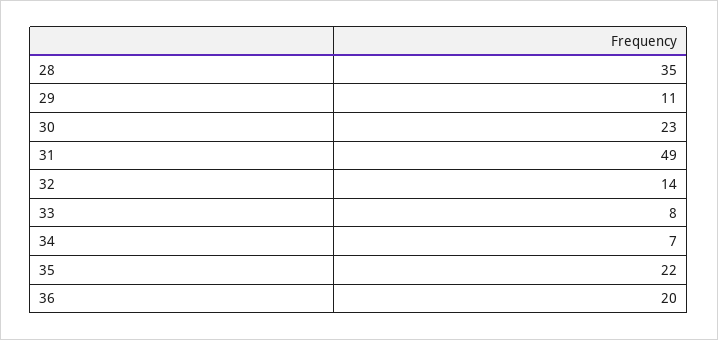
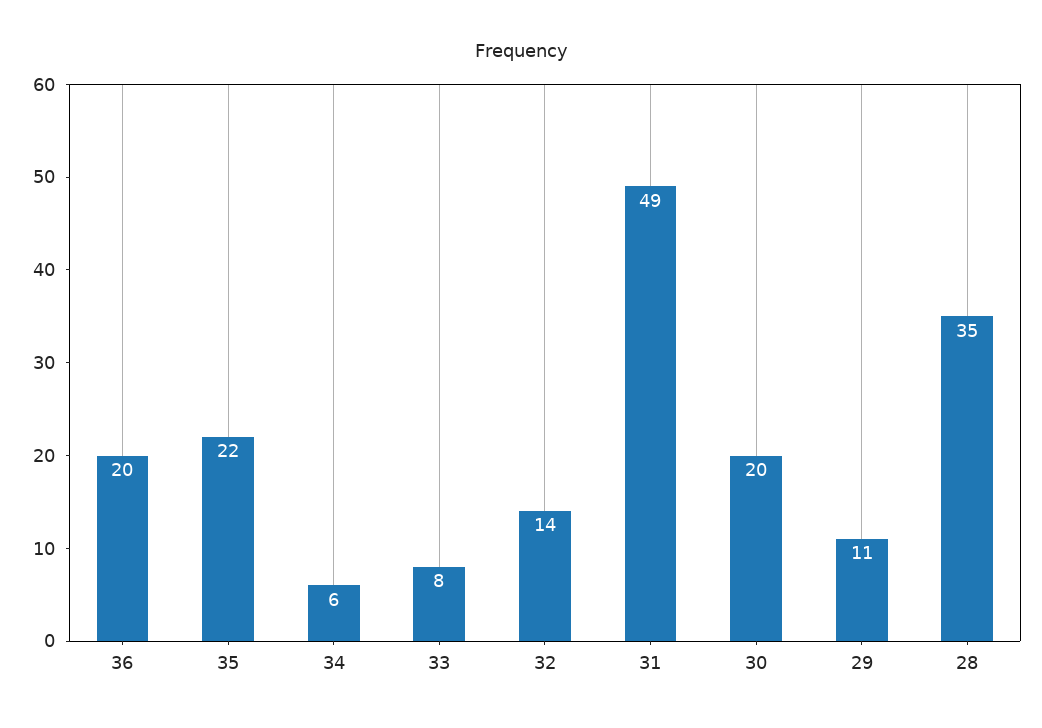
30: 23 -> 20
34: 7 -> 6

